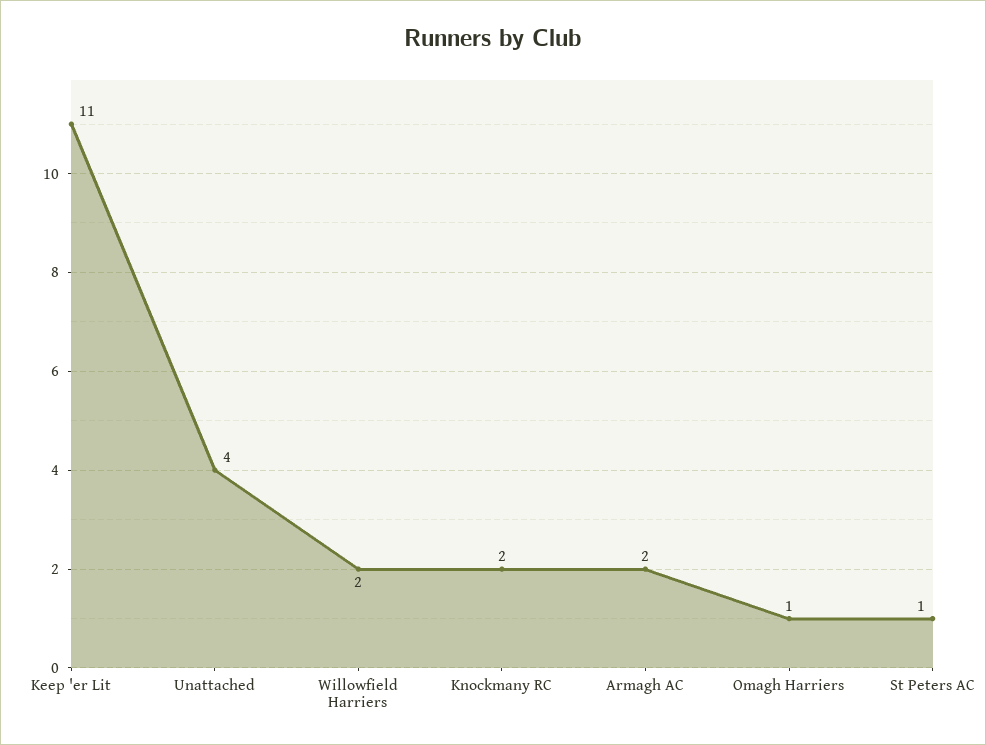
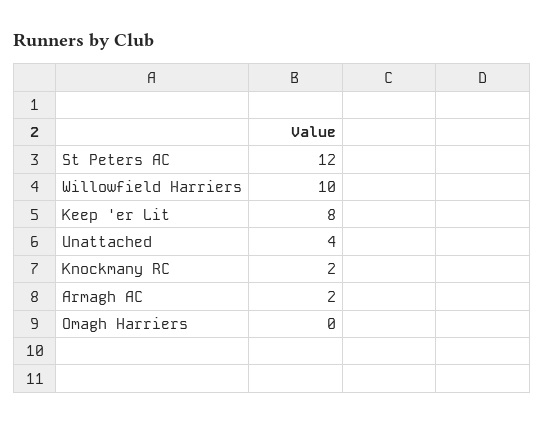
Keep 'er Lit: 11 -> 8
Willowfield Harriers: 2 -> 10
Omagh Harriers: 1 -> 0
St Peters AC: 1 -> 12

